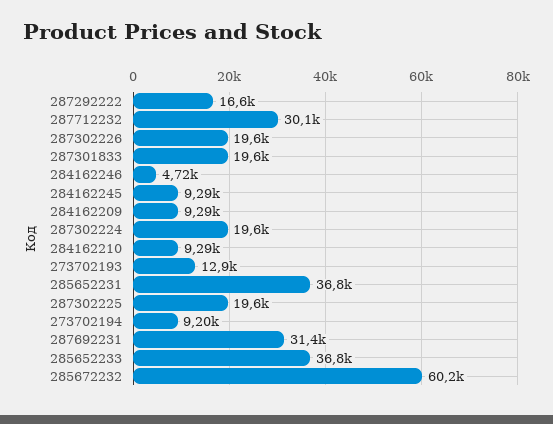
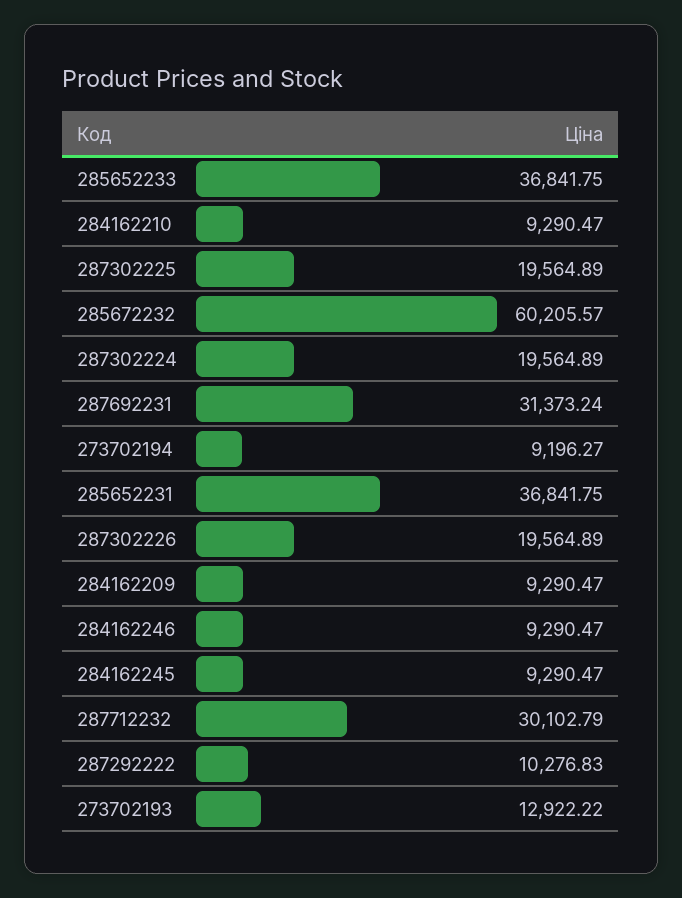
287292222: 16600 -> 10276.83
287301833: 19600 -> none
284162246: 4720 -> 9290.47

